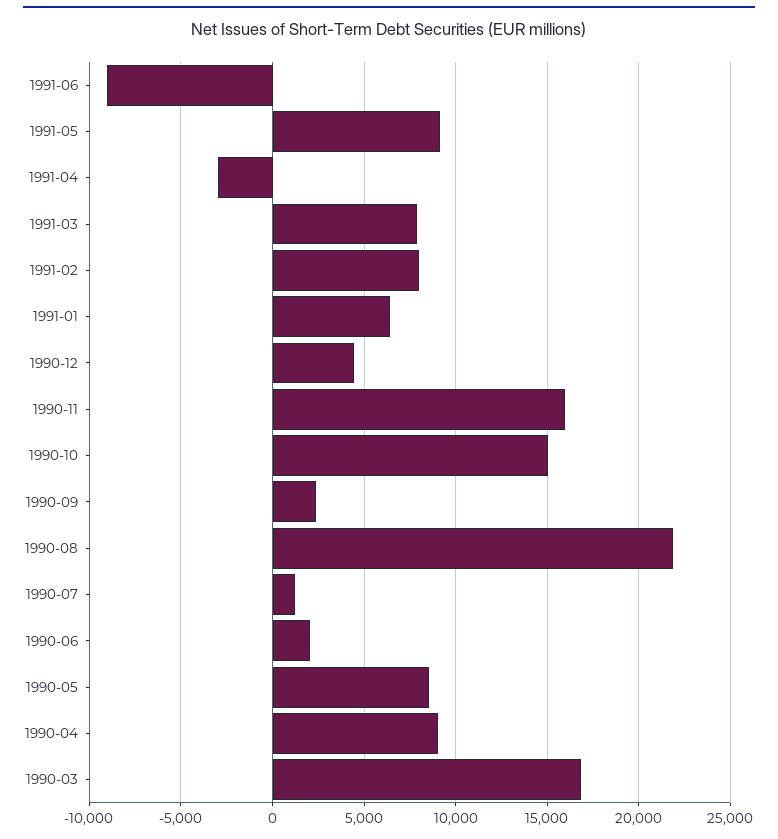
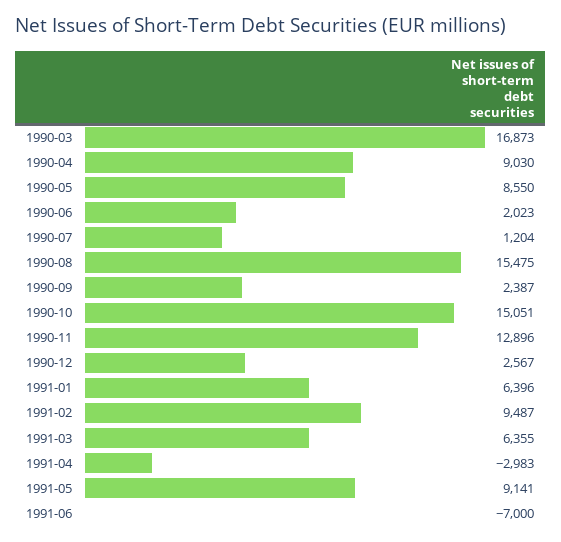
1991-06: -9000 -> -7000
1991-03: 8000 -> 6355
1991-02: 8000 -> 9487
1990-12: 4500 -> 2567
1990-11: 16000 -> 12896
1990-08: 22000 -> 15475

